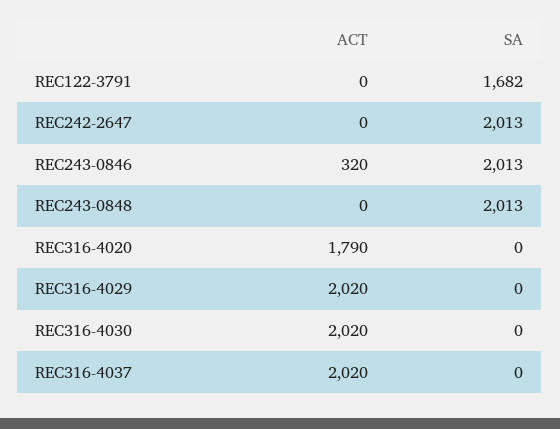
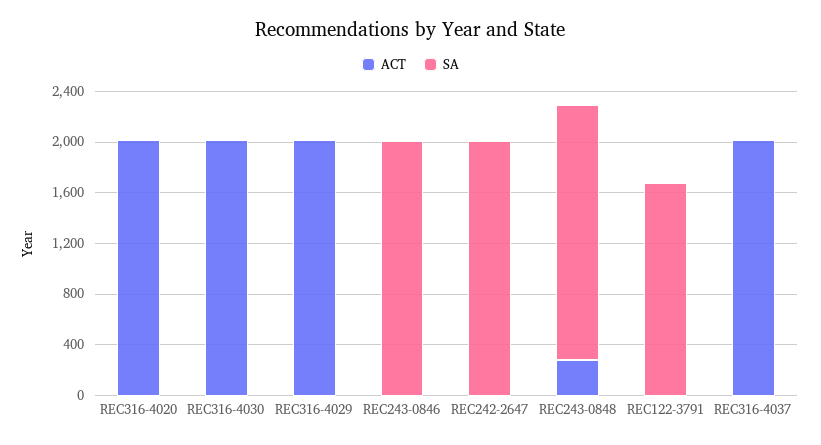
ACT, REC243-0846: 320 -> 0
ACT, REC243-0848: 0 -> 300
ACT, REC316-4020: 1790 -> 2000

